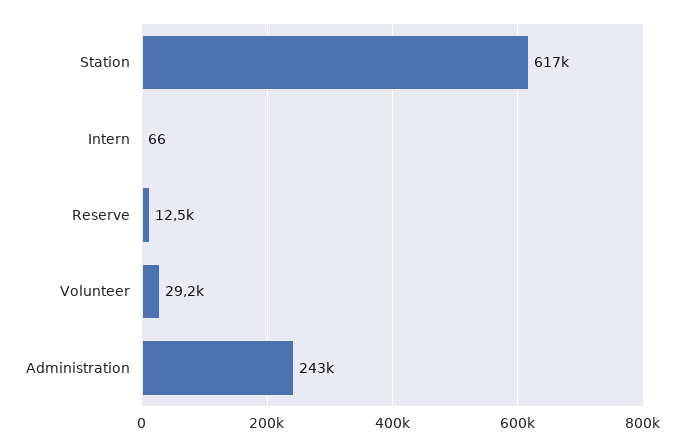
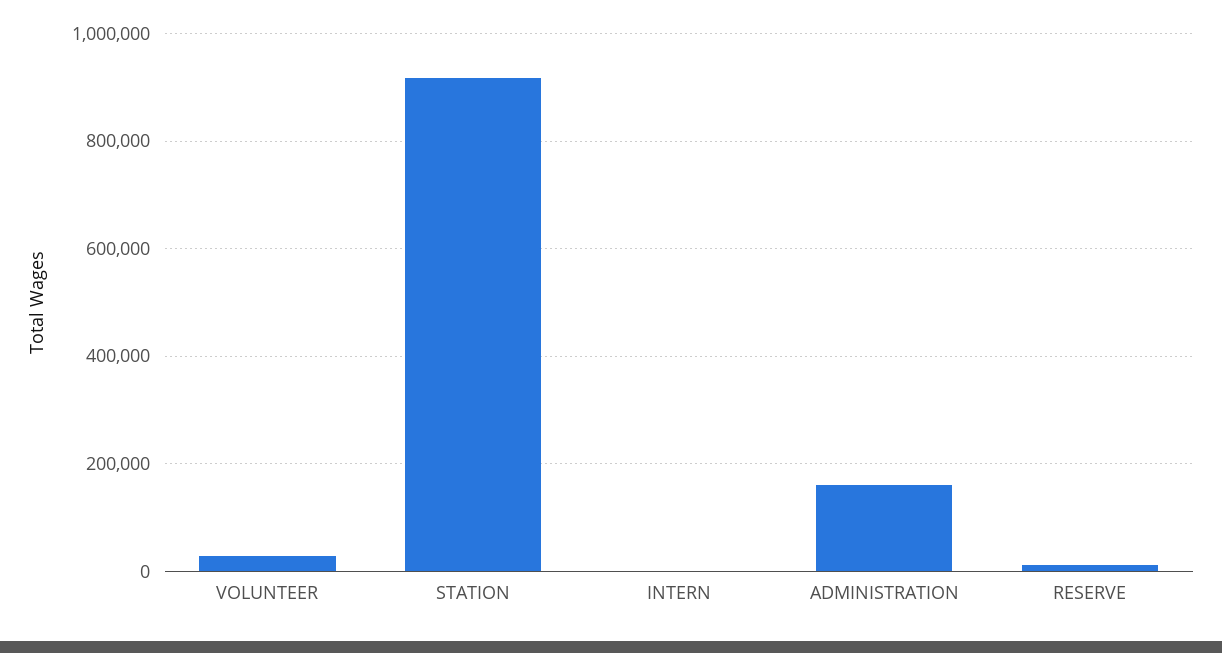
Station: 617000 -> 920000
Administration: 243000 -> 160000

